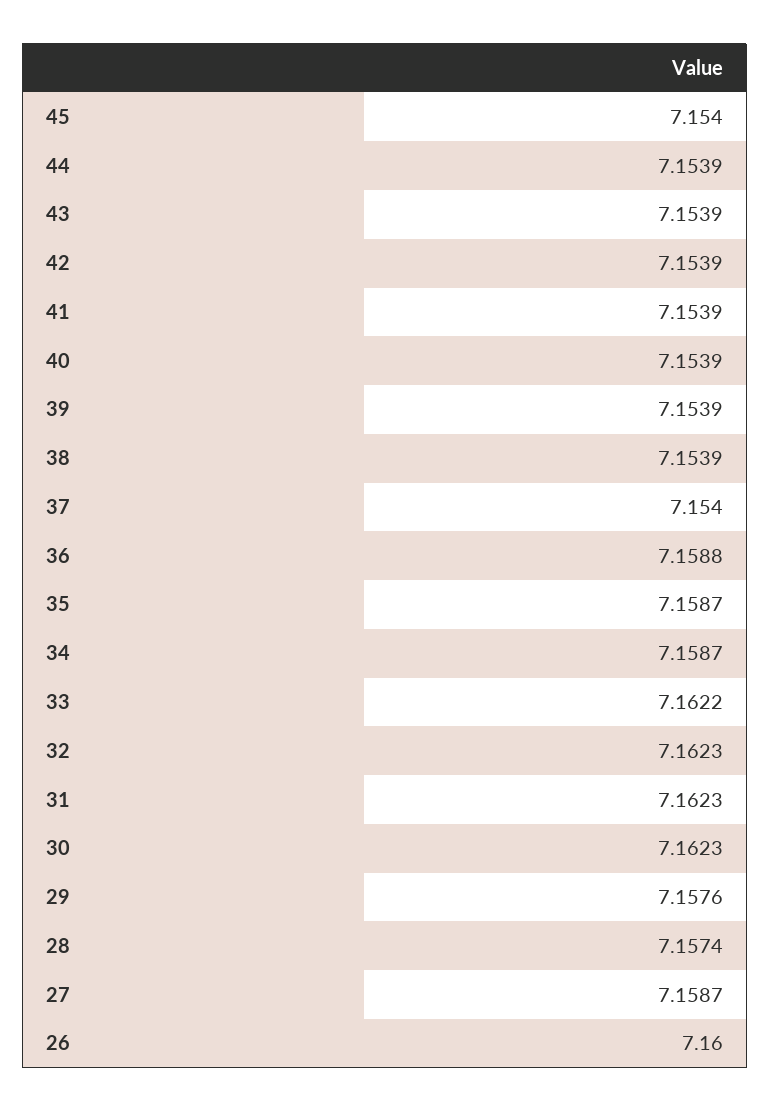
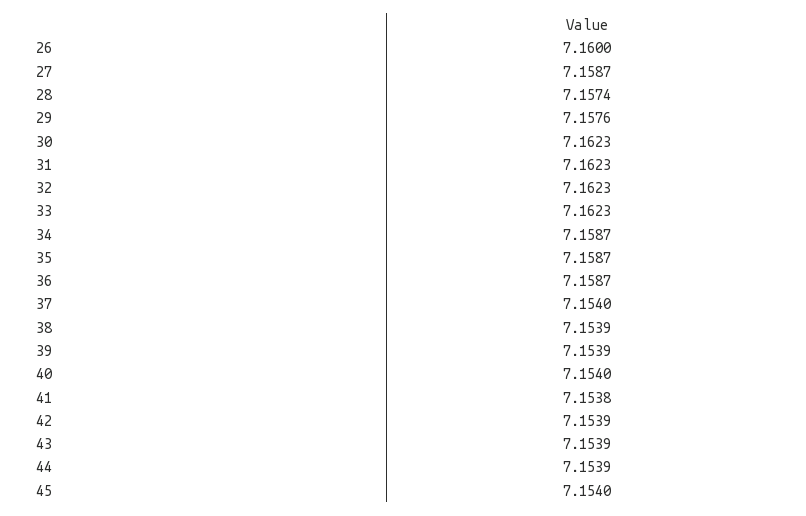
41: 7.1539 -> 7.1538
40: 7.1539 -> 7.154
36: 7.1588 -> 7.1587
33: 7.1622 -> 7.1623

